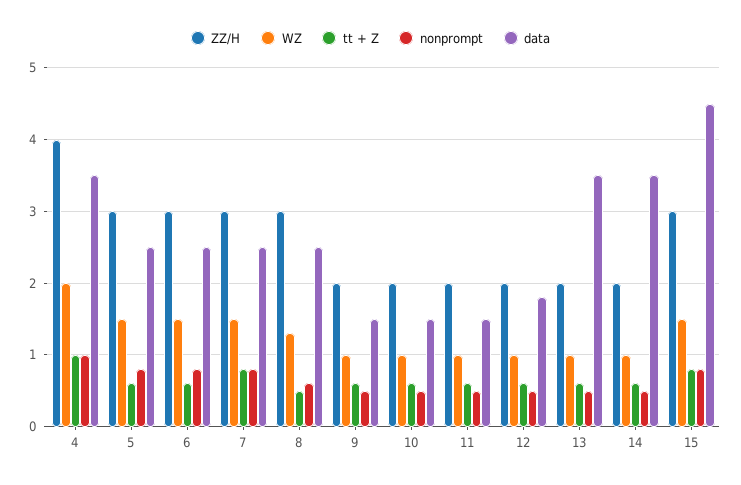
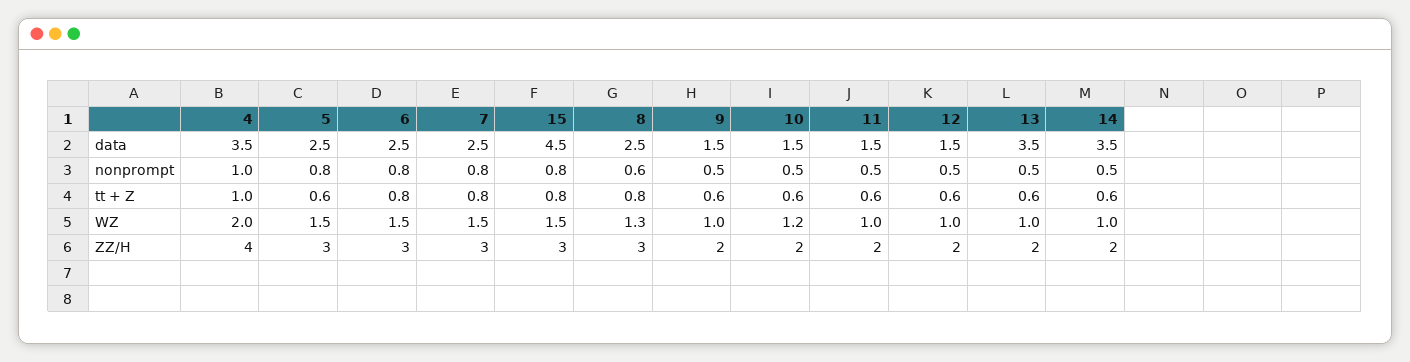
tt + Z, 6: 0.6 -> 0.8
tt + Z, 8: 0.5 -> 0.8
WZ, 10: 1 -> 1.2
data, 12: 1.8 -> 1.5

